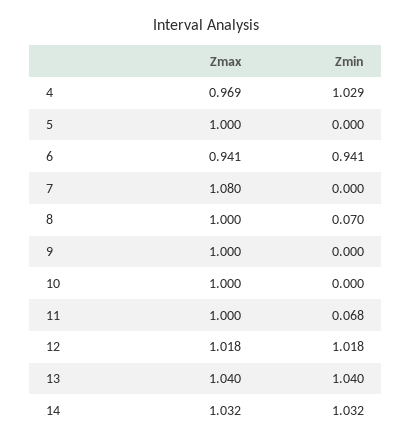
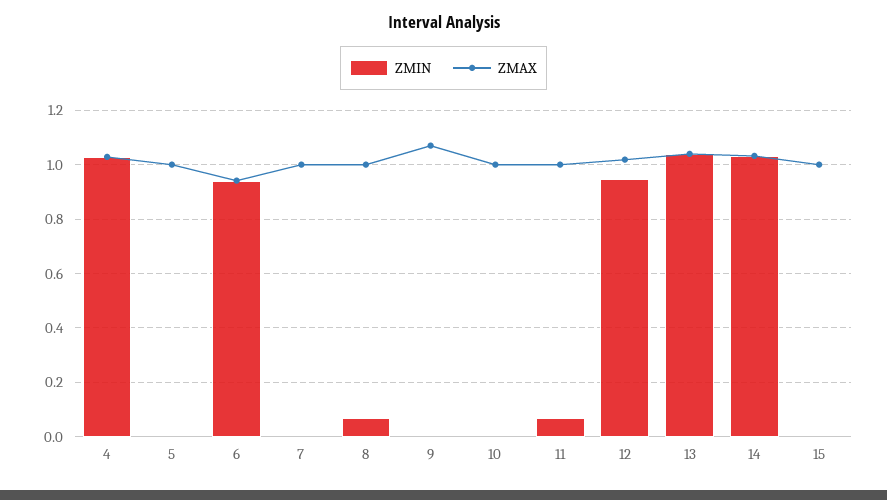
Zmax, 4: 0.969 -> 1.025
Zmax, 7: 1.08 -> 1
Zmax, 9: 1 -> 1.075
Zmin, 12: 1.018 -> 0.95
Zmin, 15: none -> 0
Zmax, 15: none -> 1

